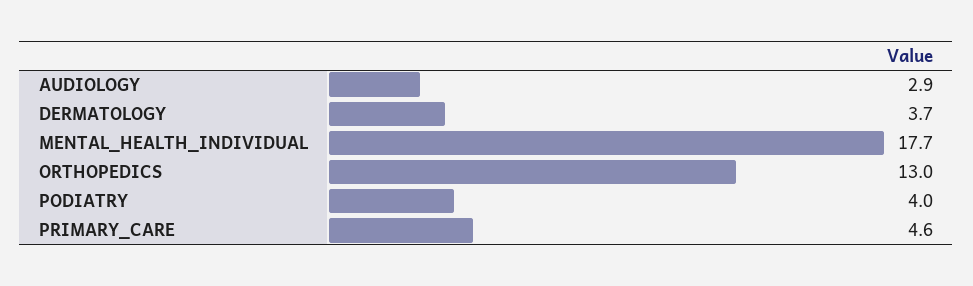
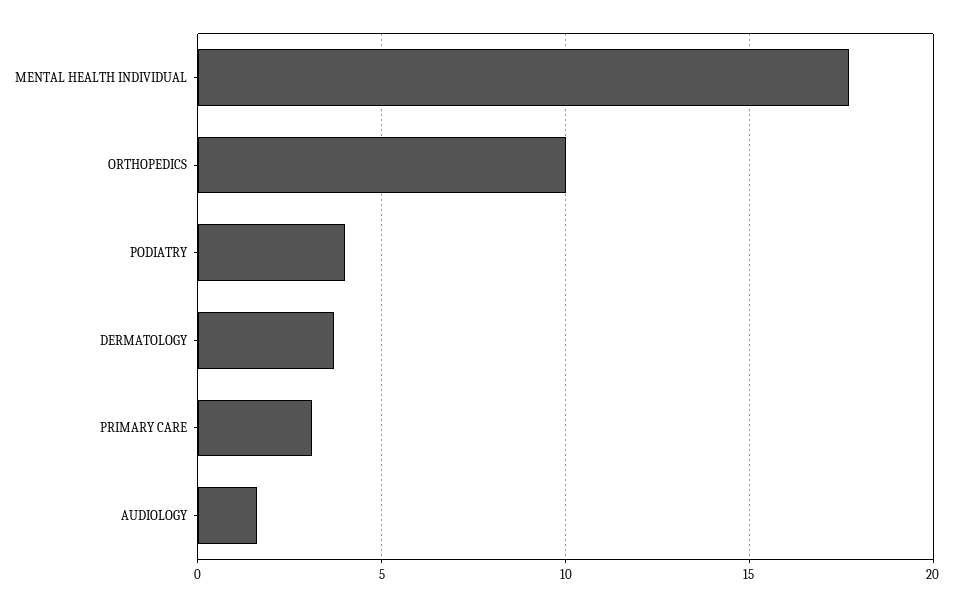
AUDIOLOGY: 2.9 -> 1.5
ORTHOPEDICS: 13 -> 10
PRIMARY_CARE: 4.6 -> 3

